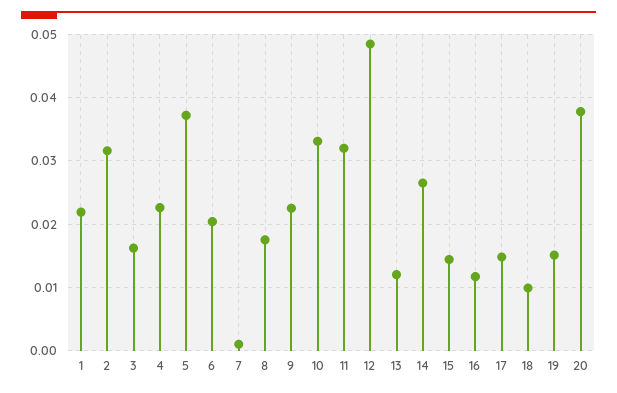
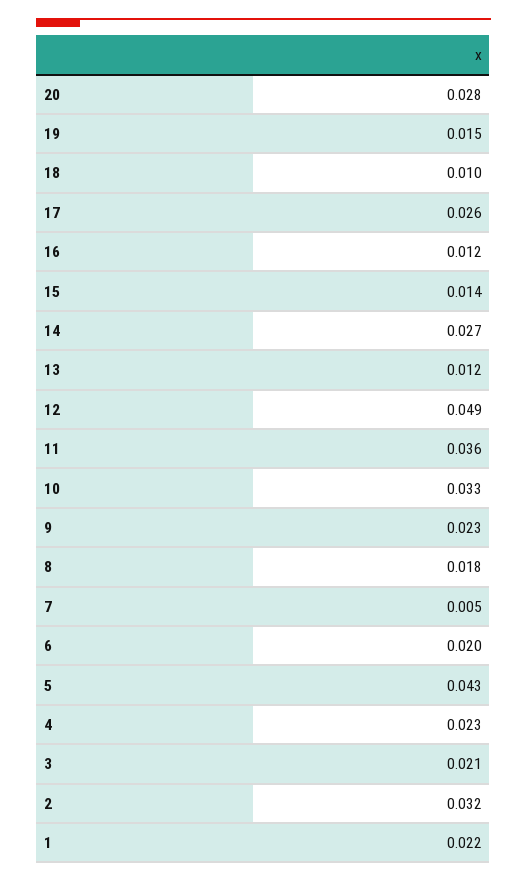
3: 0.016 -> 0.021
5: 0.037 -> 0.043
7: 0.001 -> 0.005
11: 0.032 -> 0.036
17: 0.015 -> 0.026
20: 0.038 -> 0.028

